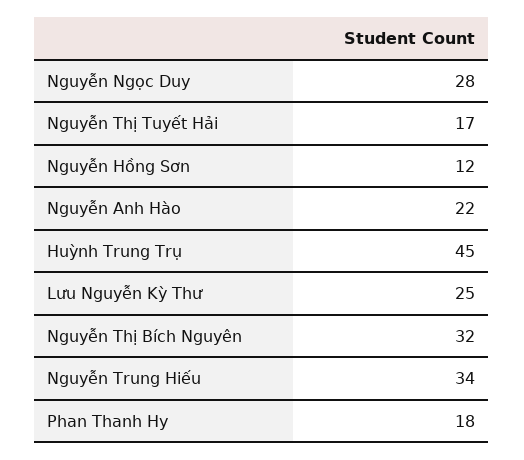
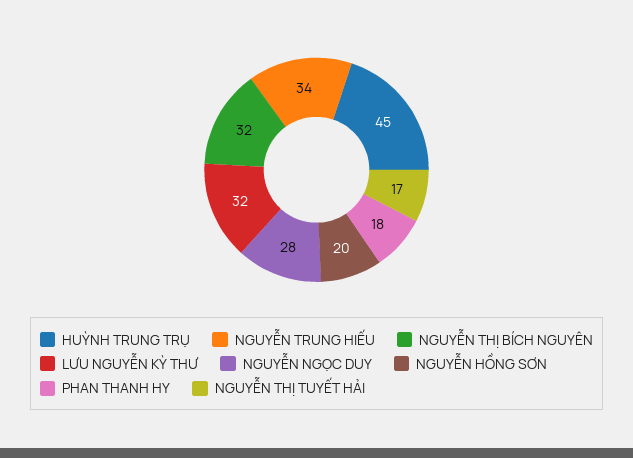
Nguyễn Hồng Sơn: 12 -> 20
Nguyễn Anh Hào: 22 -> none
Lưu Nguyễn Kỳ Thư: 25 -> 32

